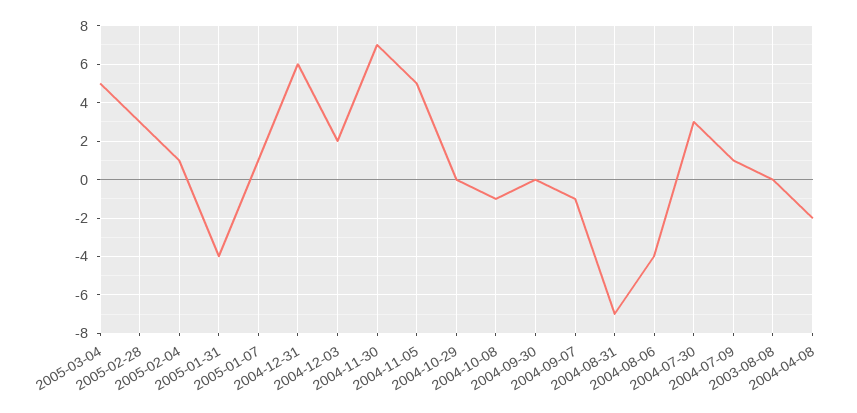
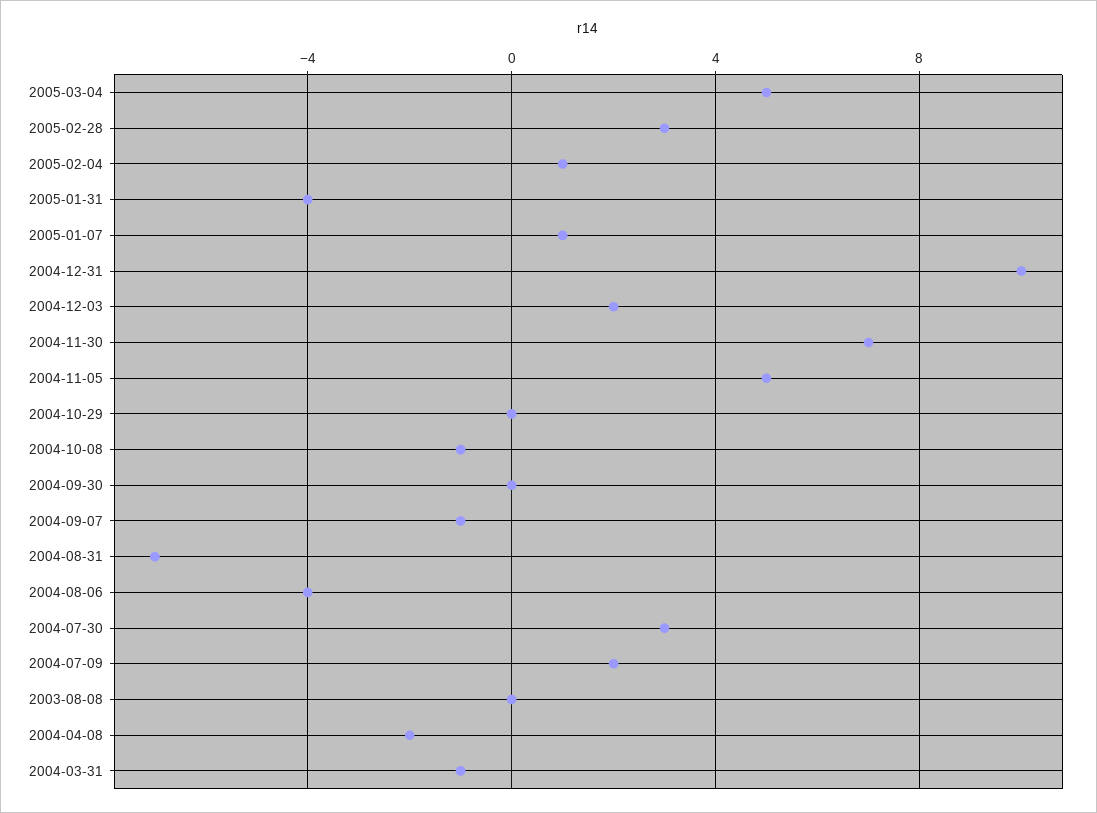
2004-12-31: 6 -> 10
2004-07-09: 1 -> 2
2004-03-31: none -> -1

